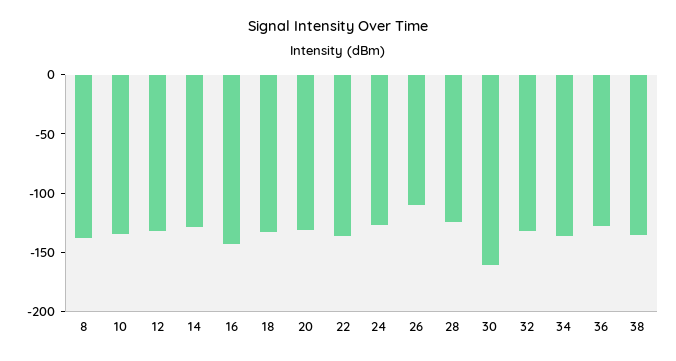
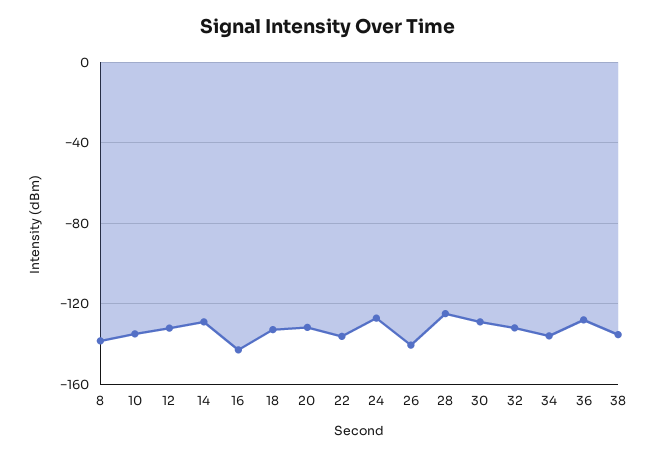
26: -110 -> -140
30: -160 -> -130

